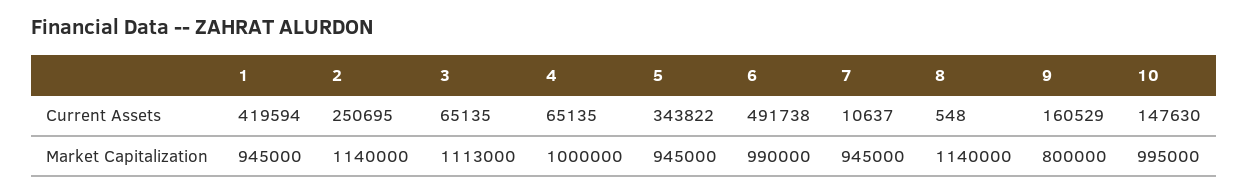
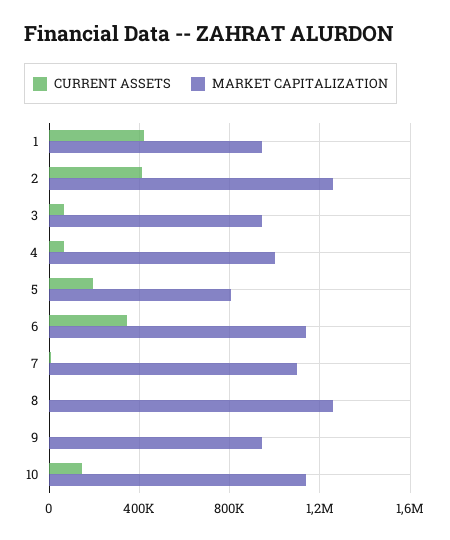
Current Assets, 2: 250695 -> 400000
Current Assets, 5: 343822 -> 200000
Current Assets, 6: 491738 -> 350000
Current Assets, 9: 160529 -> 0
Market Capitalization, 2: 1140000 -> 1250000
Market Capitalization, 3: 1113000 -> 950000
Market Capitalization, 5: 945000 -> 800000
Market Capitalization, 6: 990000 -> 1150000
Market Capitalization, 7: 945000 -> 1100000
Market Capitalization, 8: 1140000 -> 1250000
Market Capitalization, 9: 800000 -> 950000
Market Capitalization, 10: 995000 -> 1150000

